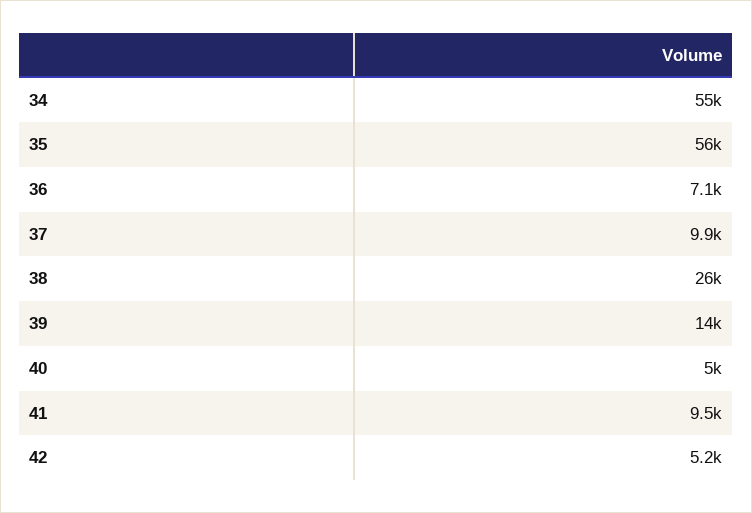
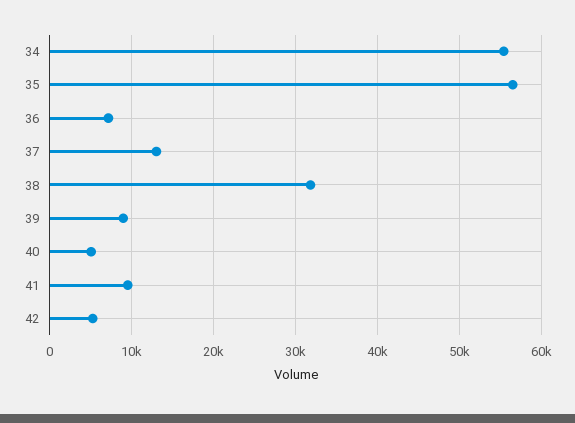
37: 9900 -> 13000
38: 26000 -> 32000
39: 14000 -> 9000

